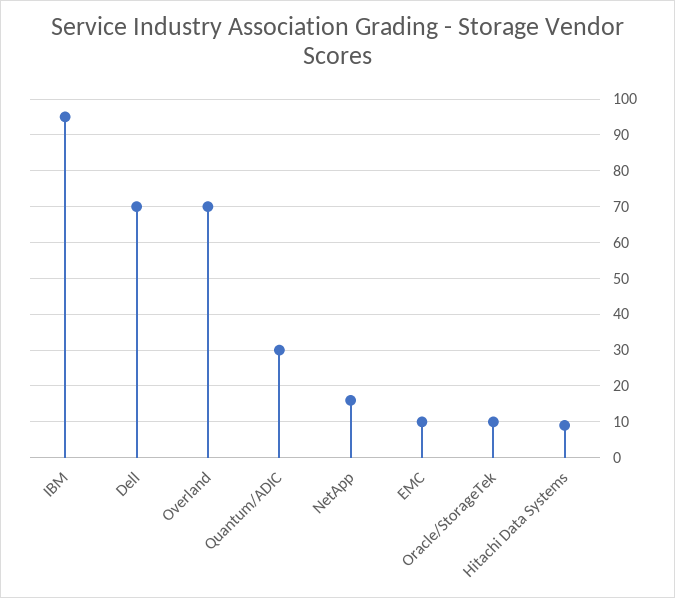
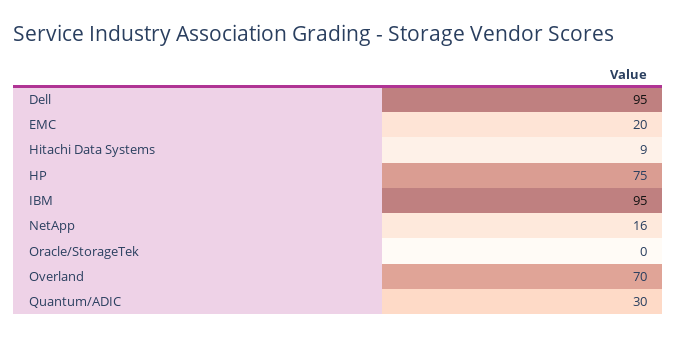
Dell: 70 -> 95
EMC: 10 -> 20
Oracle/StorageTek: 10 -> 0
HP: none -> 75

